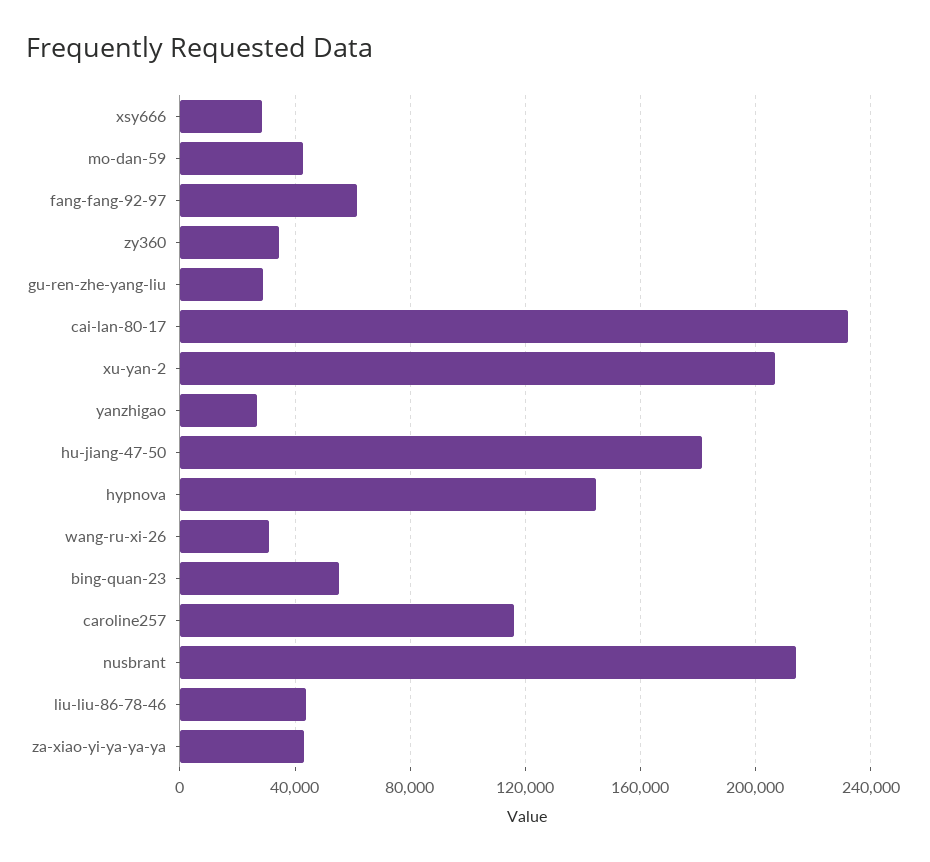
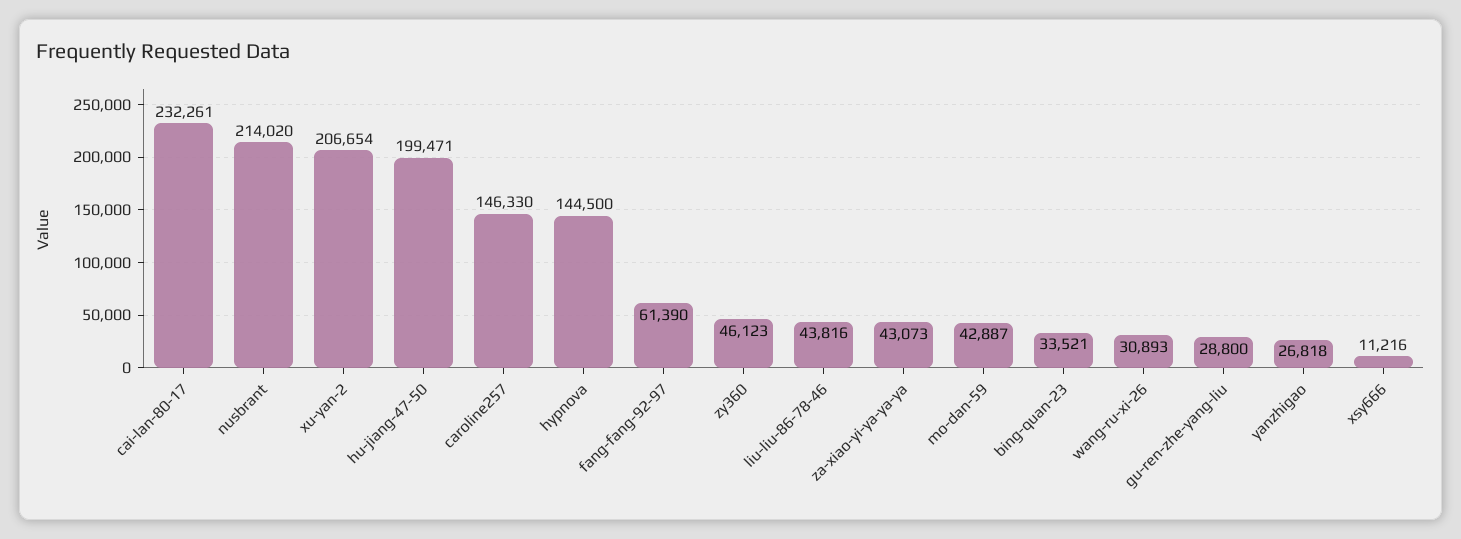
xsy666: 30000 -> 11216
zy360: 35000 -> 46123
hu-jiang-47-50: 180000 -> 199471
bing-quan-23: 55000 -> 33521
caroline257: 115000 -> 146330

